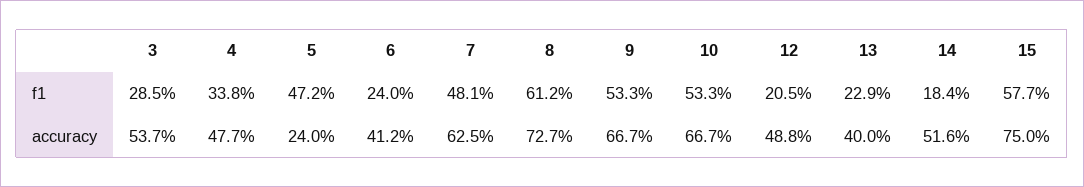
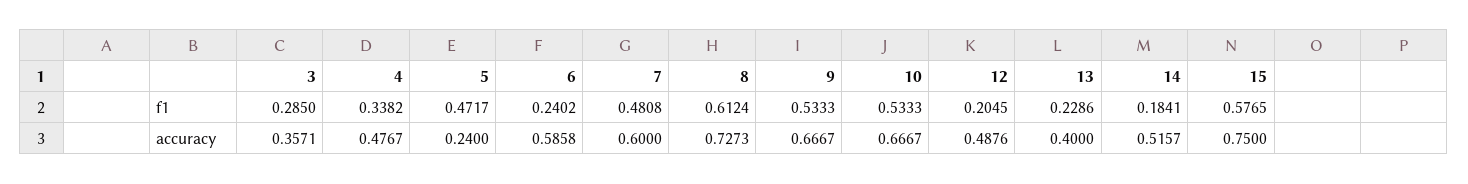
3, accuracy: 0.537 -> 0.3571
6, accuracy: 0.412 -> 0.5858
7, accuracy: 0.625 -> 0.6

